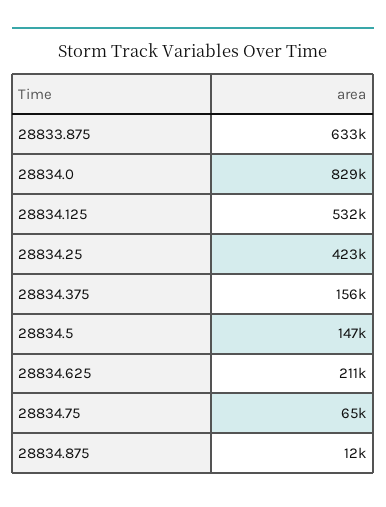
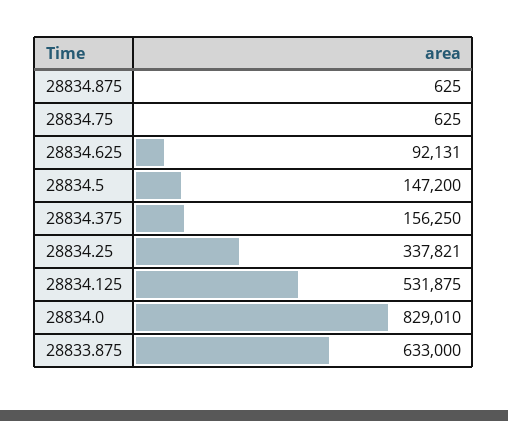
28834.25: 423000 -> 337821
28834.625: 211000 -> 92131
28834.75: 65000 -> 625
28834.875: 12000 -> 625

